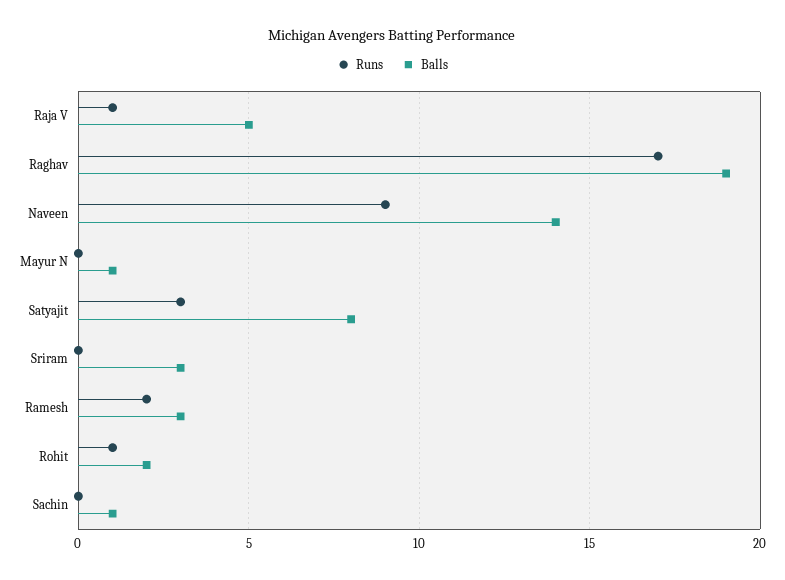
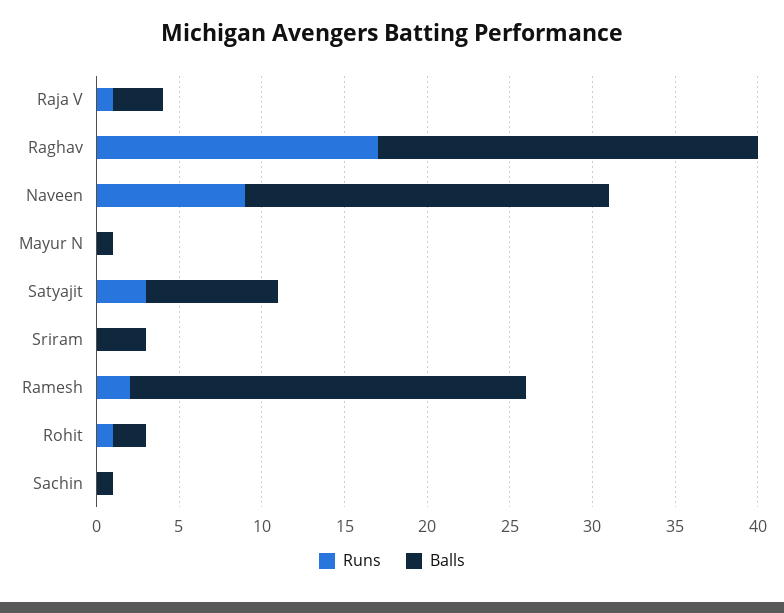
Balls, Raja V: 5 -> 3
Balls, Raghav: 19 -> 23
Balls, Naveen: 14 -> 22
Balls, Ramesh: 3 -> 24

